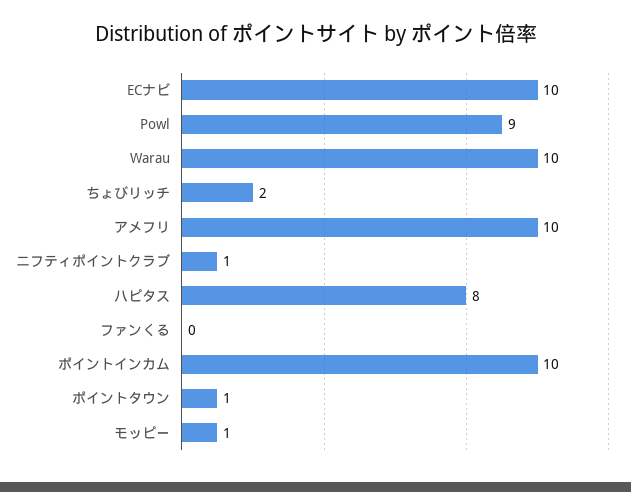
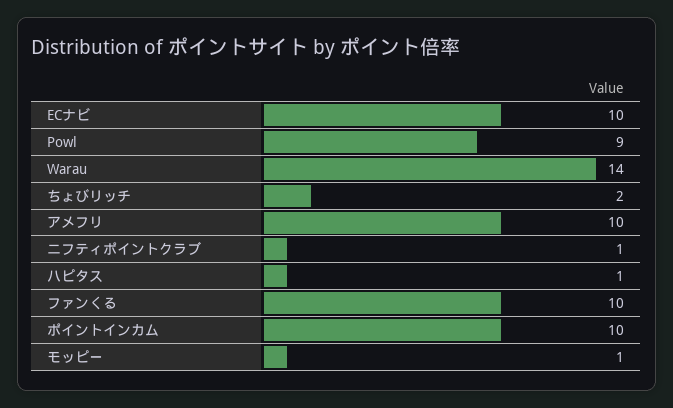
Warau: 10 -> 14
ハピタス: 8 -> 1
ファンくる: 0 -> 10
ポイントタウン: 1 -> none

